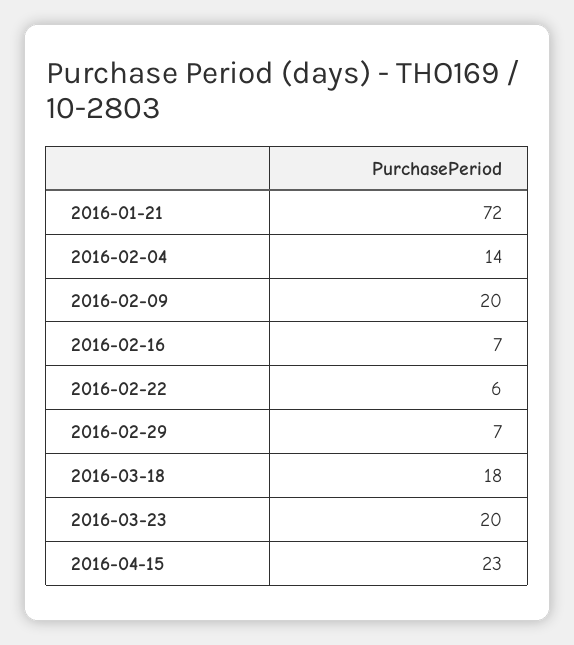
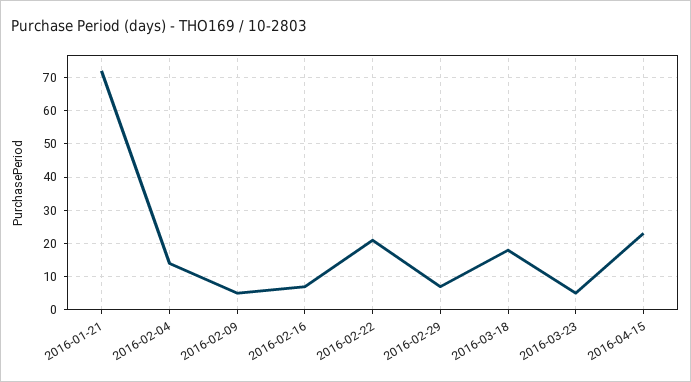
2016-02-09: 20 -> 5
2016-02-22: 6 -> 20
2016-03-23: 20 -> 5

